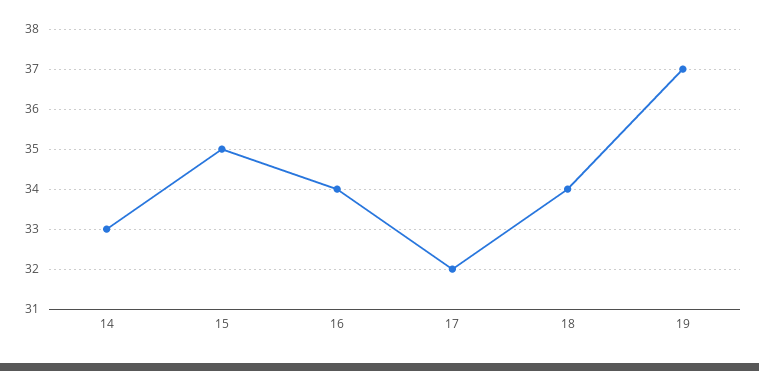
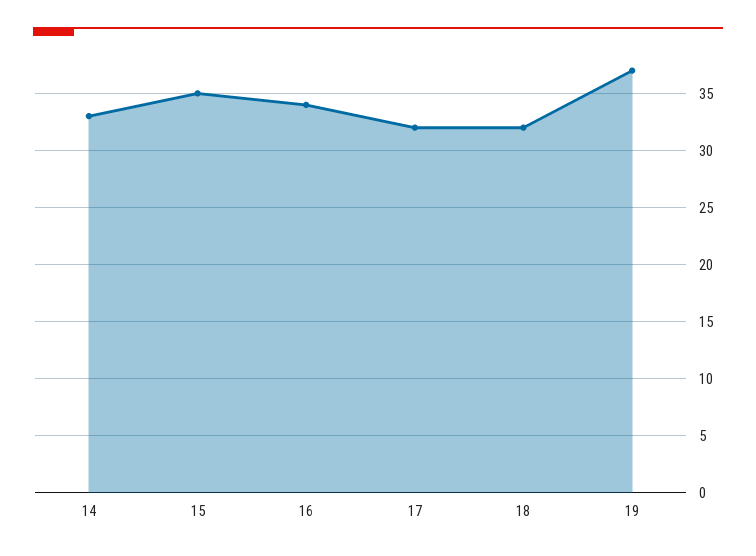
18: 34 -> 32

